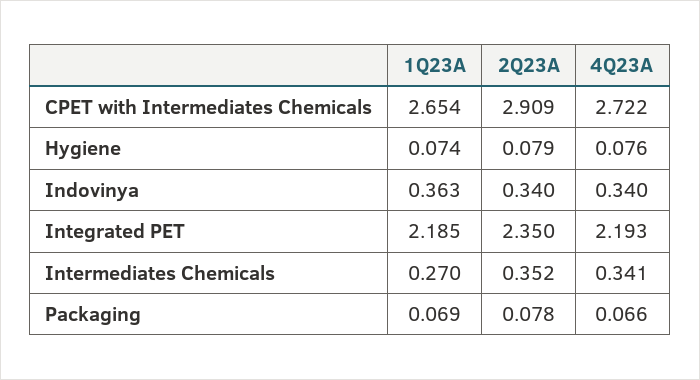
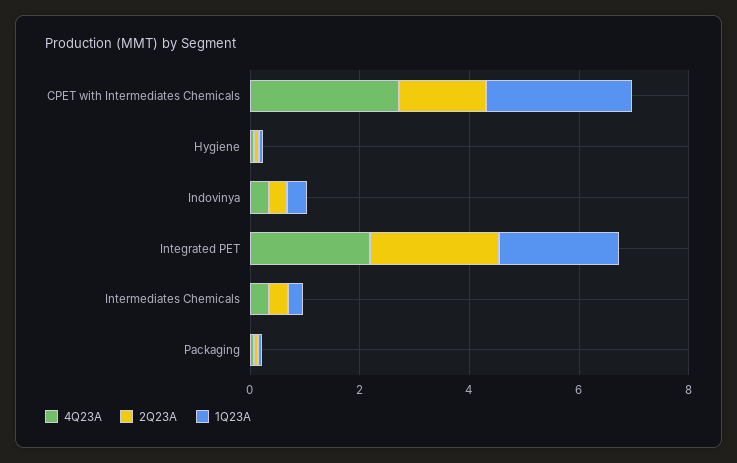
2Q23A, CPET with Intermediates Chemicals: 2.909 -> 1.5

